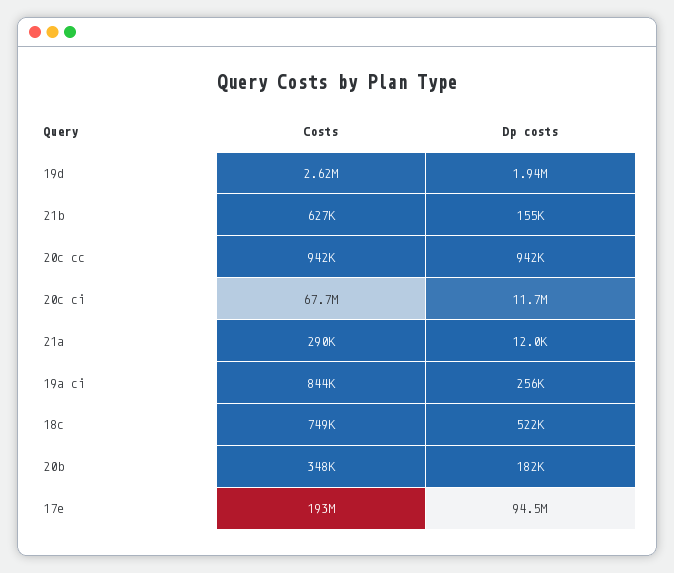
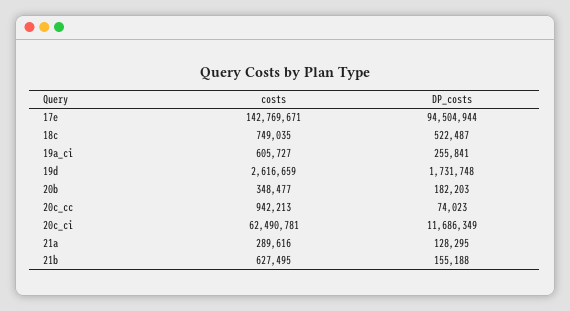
Dp costs, 19d: 1940000 -> 1731748
Dp costs, 20c cc: 942000 -> 74023
Costs, 20c ci: 67700000 -> 62490781
Dp costs, 21a: 12000 -> 128295
Costs, 19a ci: 844000 -> 605727
Costs, 17e: 193000000 -> 142769671

